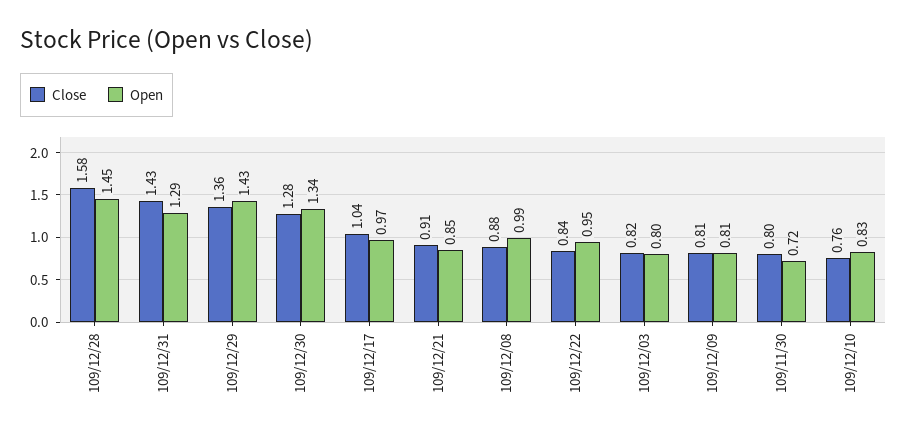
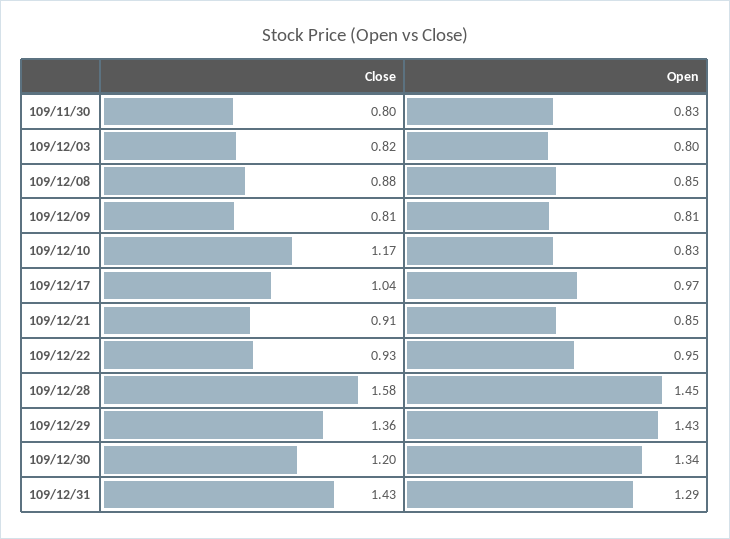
Close, 109/12/30: 1.28 -> 1.2
Open, 109/12/08: 0.99 -> 0.85
Close, 109/12/22: 0.84 -> 0.93
Open, 109/11/30: 0.72 -> 0.83
Close, 109/12/10: 0.76 -> 1.17

